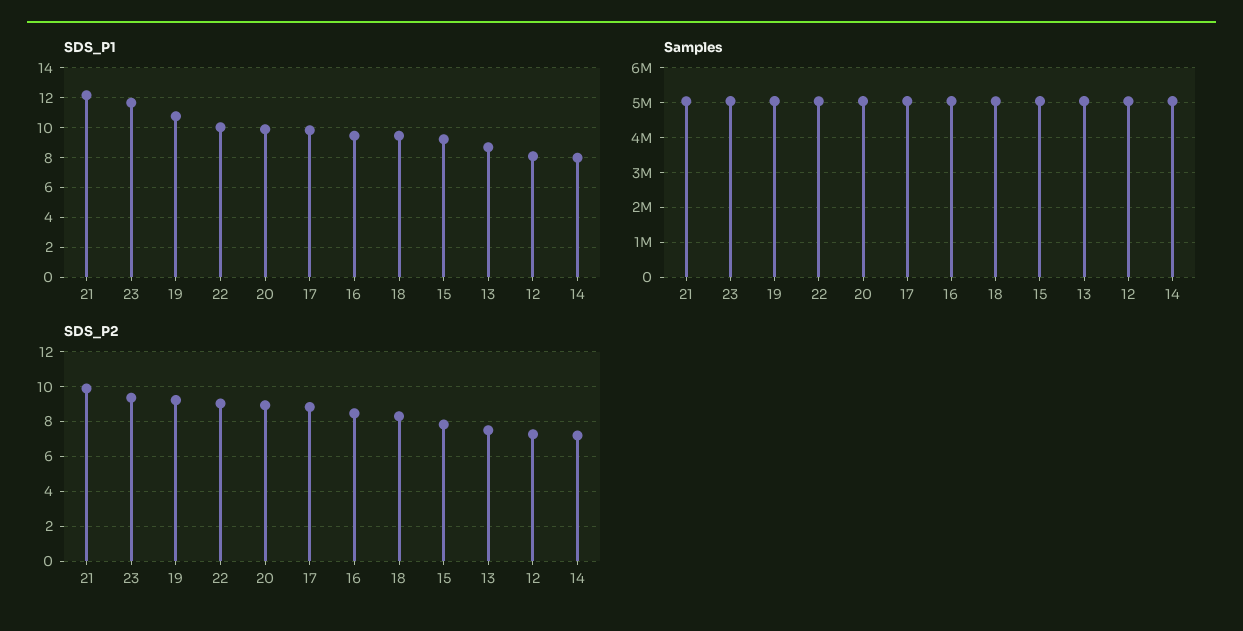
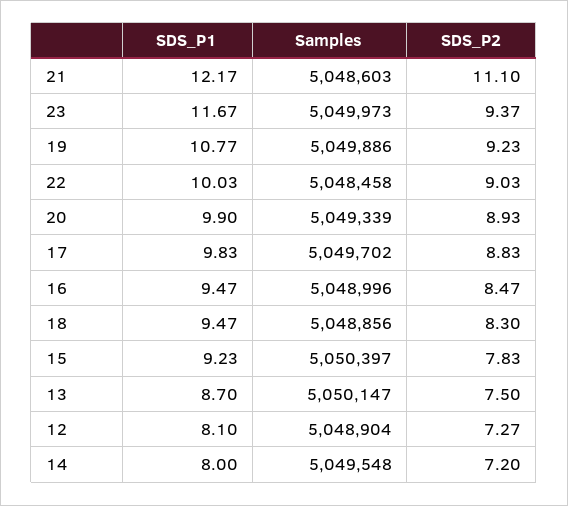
SDS_P2, 21: 10 -> 11.1

